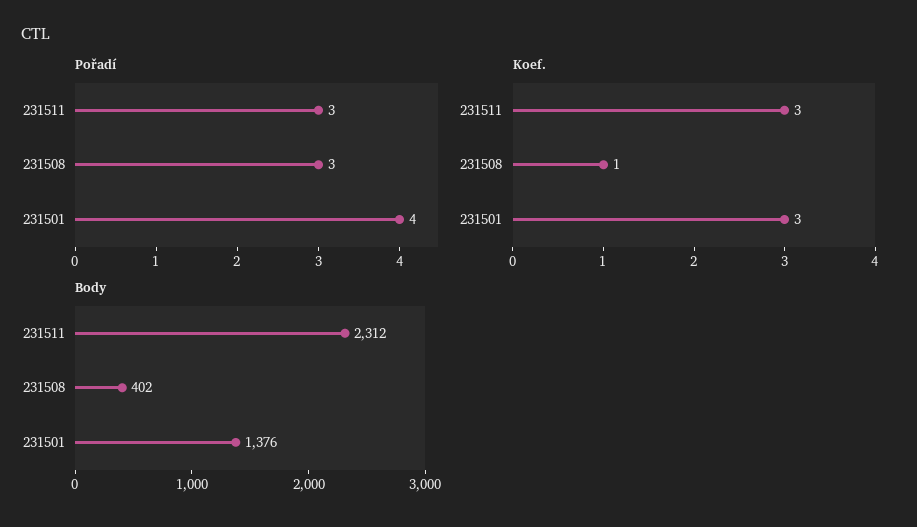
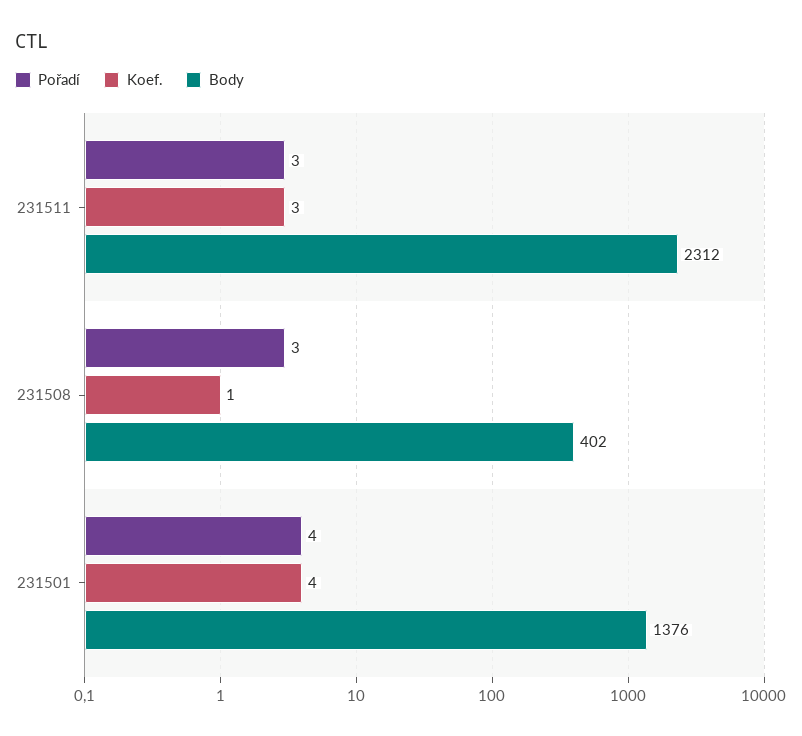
Koef., 231501: 3 -> 4

